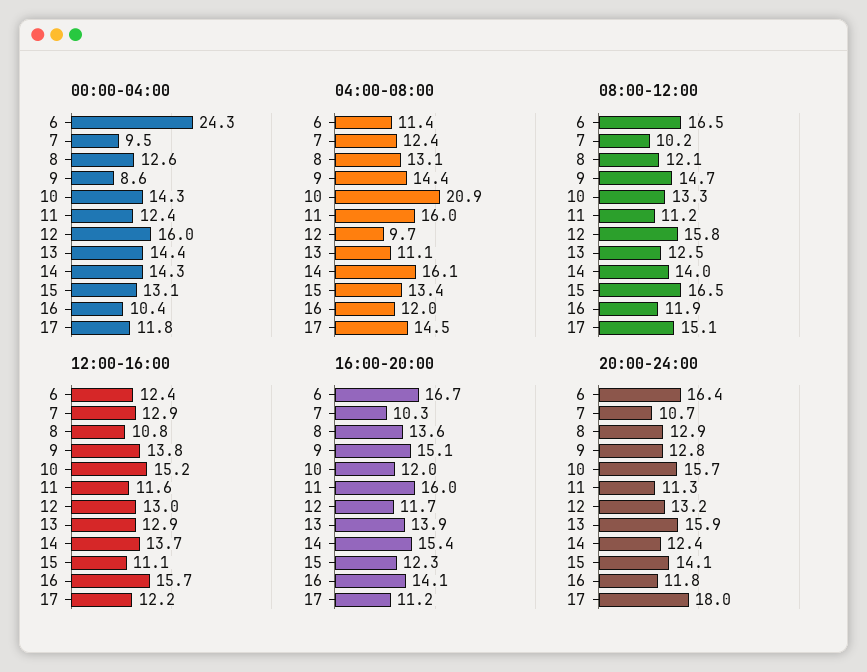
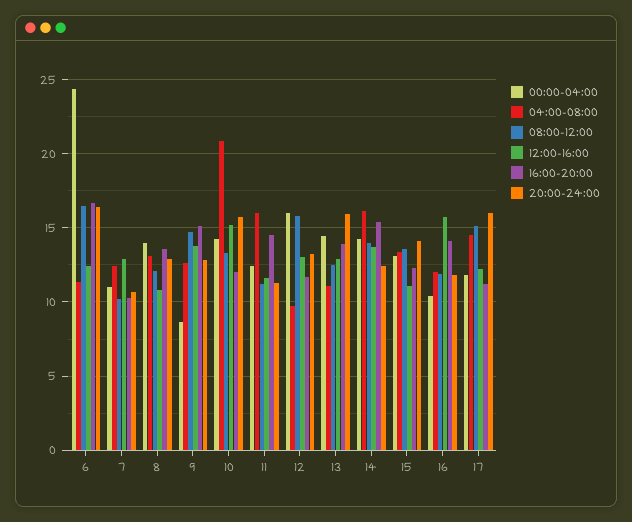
00:00-04:00, 7: 9.5 -> 11
00:00-04:00, 8: 12.6 -> 14
04:00-08:00, 9: 14.4 -> 12.5
08:00-12:00, 15: 16.5 -> 13.5
16:00-20:00, 11: 16 -> 14.5
20:00-24:00, 17: 18 -> 16

